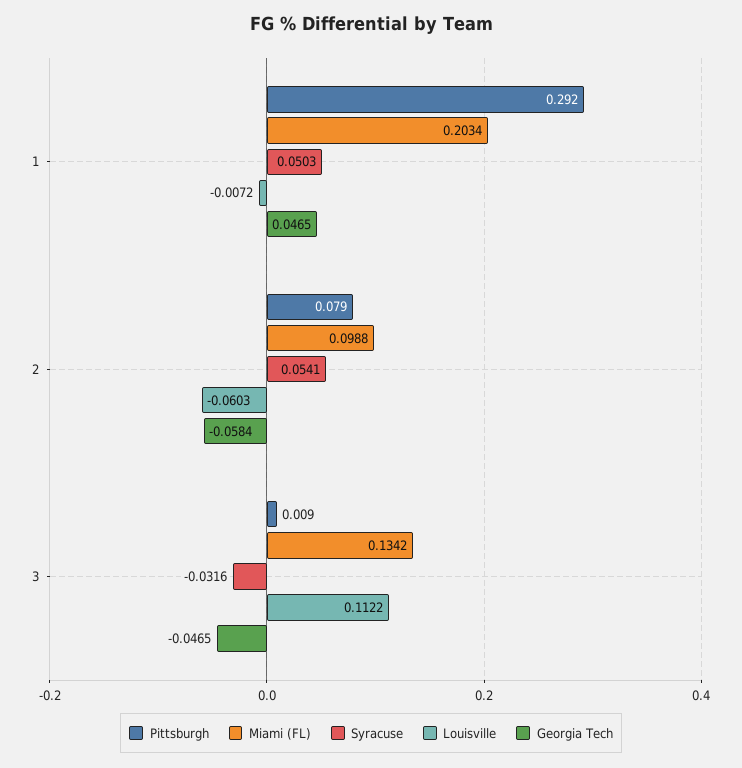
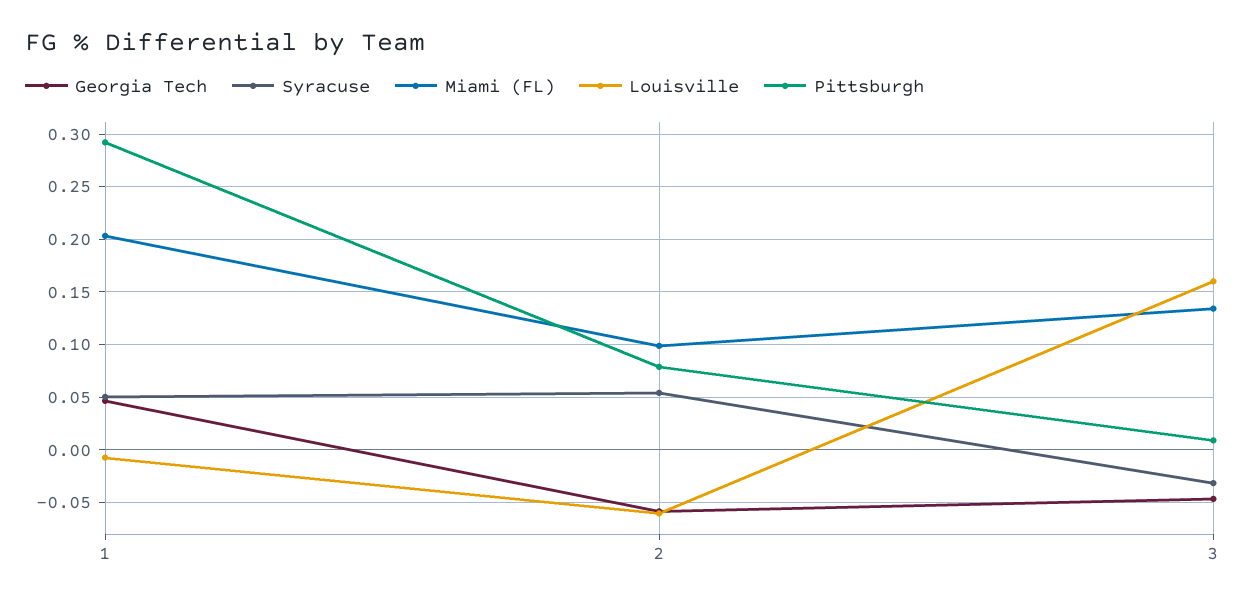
Louisville, 3: 0.1122 -> 0.16

